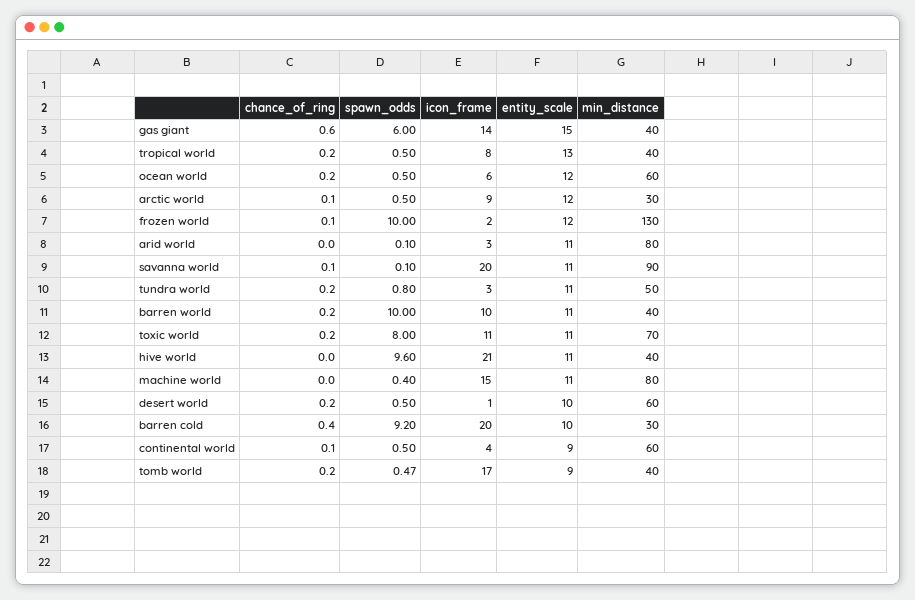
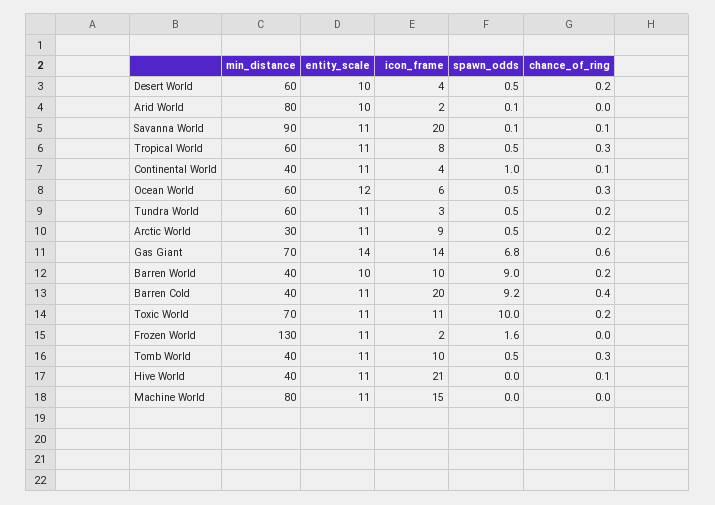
spawn_odds, gas giant: 6 -> 6.8
entity_scale, gas giant: 15 -> 14
min_distance, gas giant: 40 -> 70
chance_of_ring, tropical world: 0.2 -> 0.3
entity_scale, tropical world: 13 -> 11
min_distance, tropical world: 40 -> 60
chance_of_ring, ocean world: 0.2 -> 0.3
chance_of_ring, arctic world: 0.1 -> 0.2
entity_scale, arctic world: 12 -> 11
chance_of_ring, frozen world: 0.1 -> 0
spawn_odds, frozen world: 10 -> 1.6
entity_scale, frozen world: 12 -> 11
icon_frame, arid world: 3 -> 2
entity_scale, arid world: 11 -> 10
spawn_odds, tundra world: 0.8 -> 0.5
min_distance, tundra world: 50 -> 60
spawn_odds, barren world: 10 -> 9
entity_scale, barren world: 11 -> 10
spawn_odds, toxic world: 8 -> 10
chance_of_ring, hive world: 0 -> 0.1
spawn_odds, hive world: 9.6 -> 0
spawn_odds, machine world: 0.4 -> 0
icon_frame, desert world: 1 -> 4
entity_scale, barren cold: 10 -> 11
min_distance, barren cold: 30 -> 40
spawn_odds, continental world: 0.5 -> 1
entity_scale, continental world: 9 -> 11
min_distance, continental world: 60 -> 40
chance_of_ring, tomb world: 0.2 -> 0.3
icon_frame, tomb world: 17 -> 10
entity_scale, tomb world: 9 -> 11

